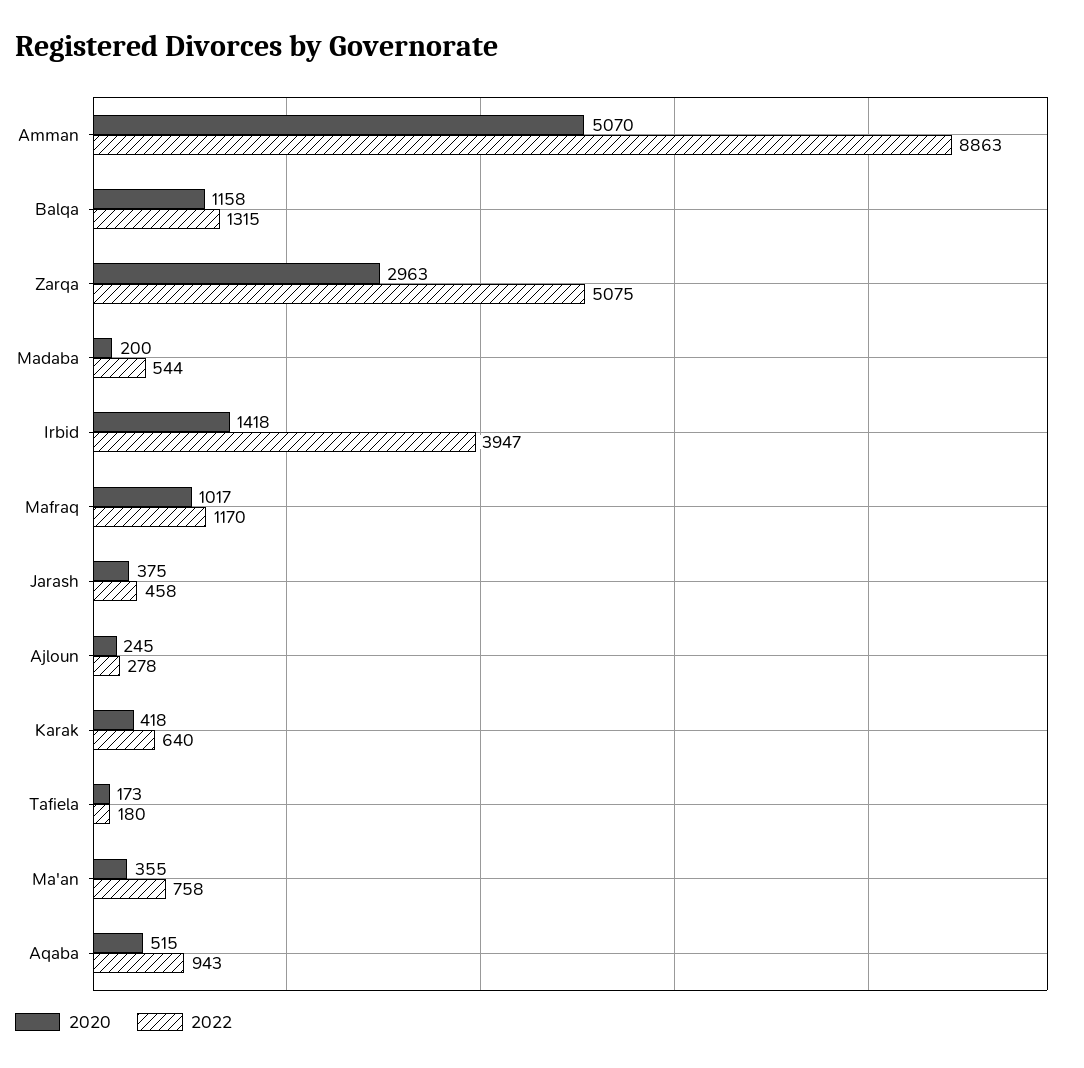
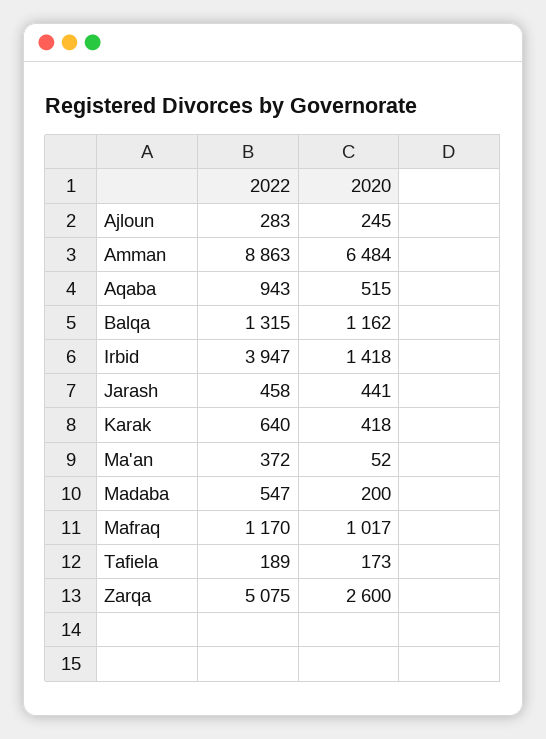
2020, Amman: 5070 -> 6484
2020, Balqa: 1158 -> 1162
2020, Zarqa: 2963 -> 2600
2022, Madaba: 544 -> 547
2020, Jarash: 375 -> 441
2022, Ajloun: 278 -> 283
2022, Tafiela: 180 -> 189
2020, Ma'an: 355 -> 52
2022, Ma'an: 758 -> 372

